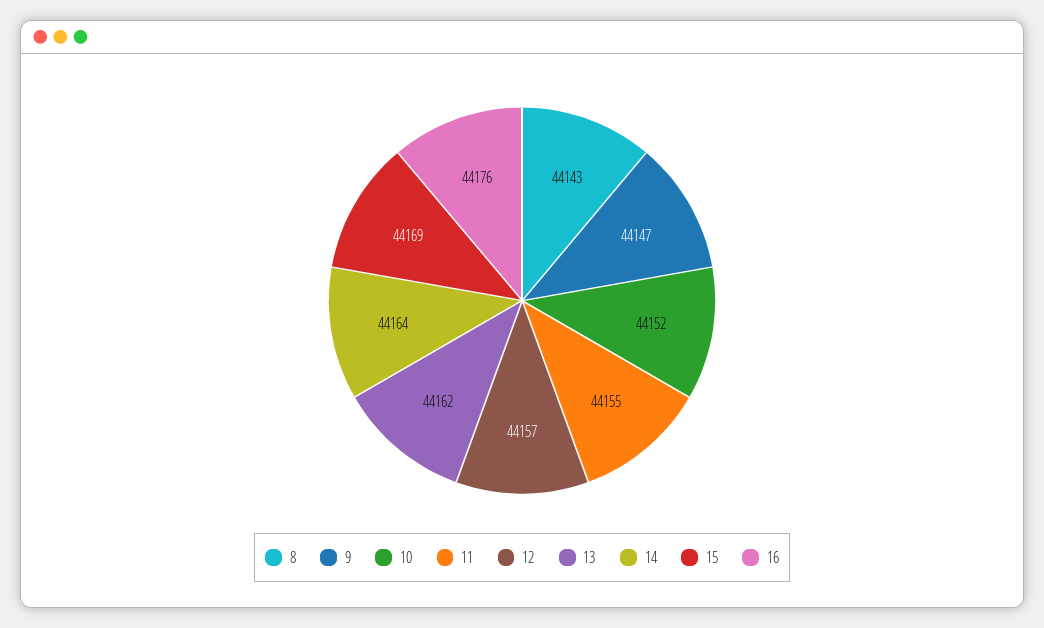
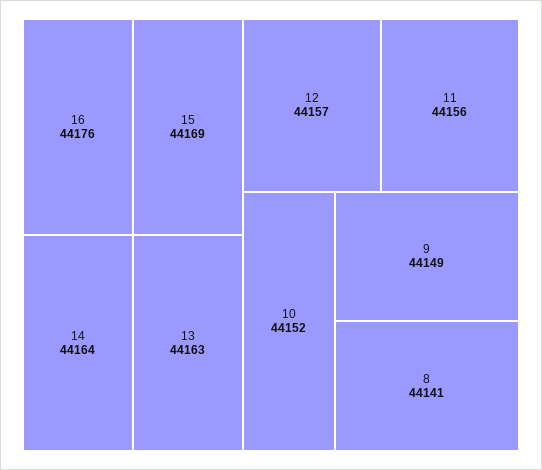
8: 44143 -> 44141
9: 44147 -> 44149
11: 44155 -> 44156
13: 44162 -> 44163

